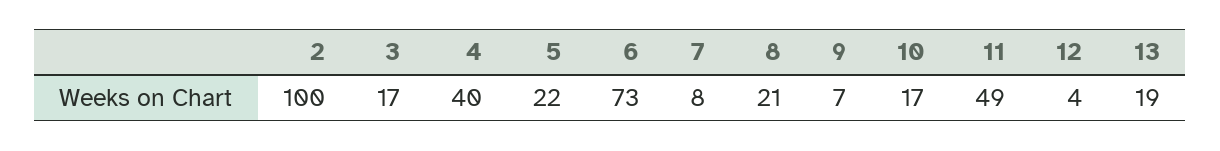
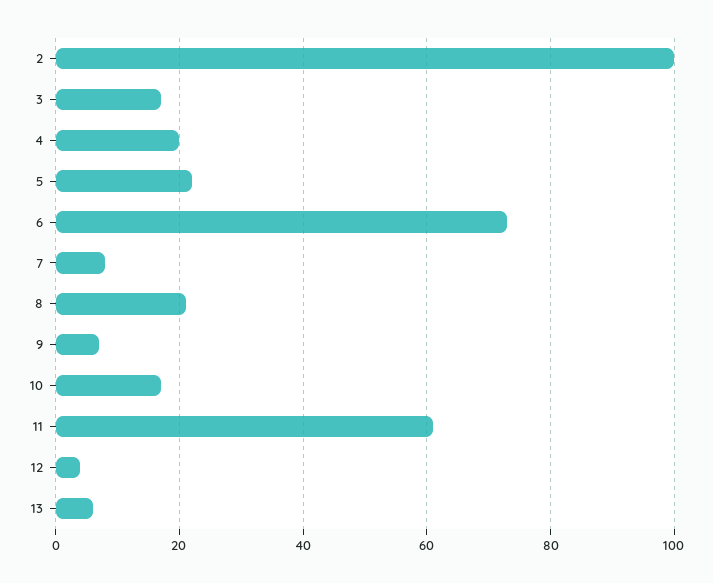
4: 40 -> 20
11: 49 -> 60
13: 19 -> 5

